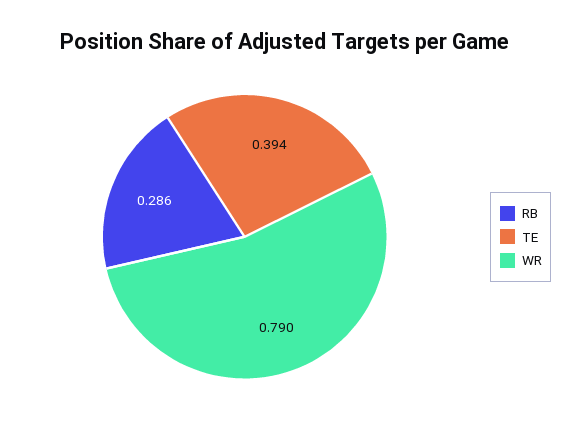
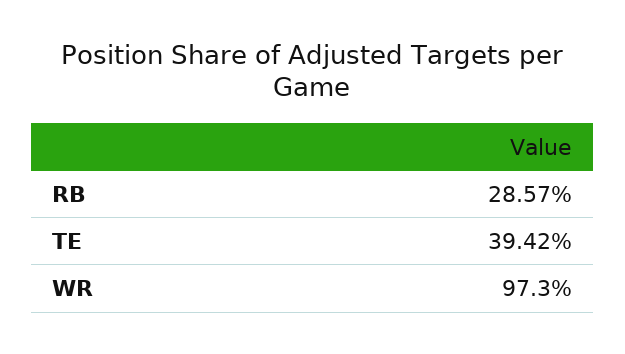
WR: 0.79 -> 0.973

